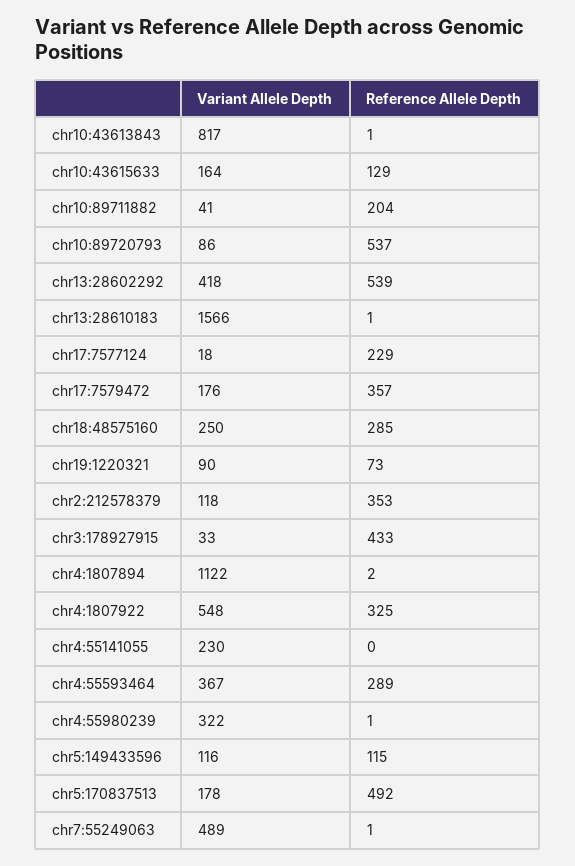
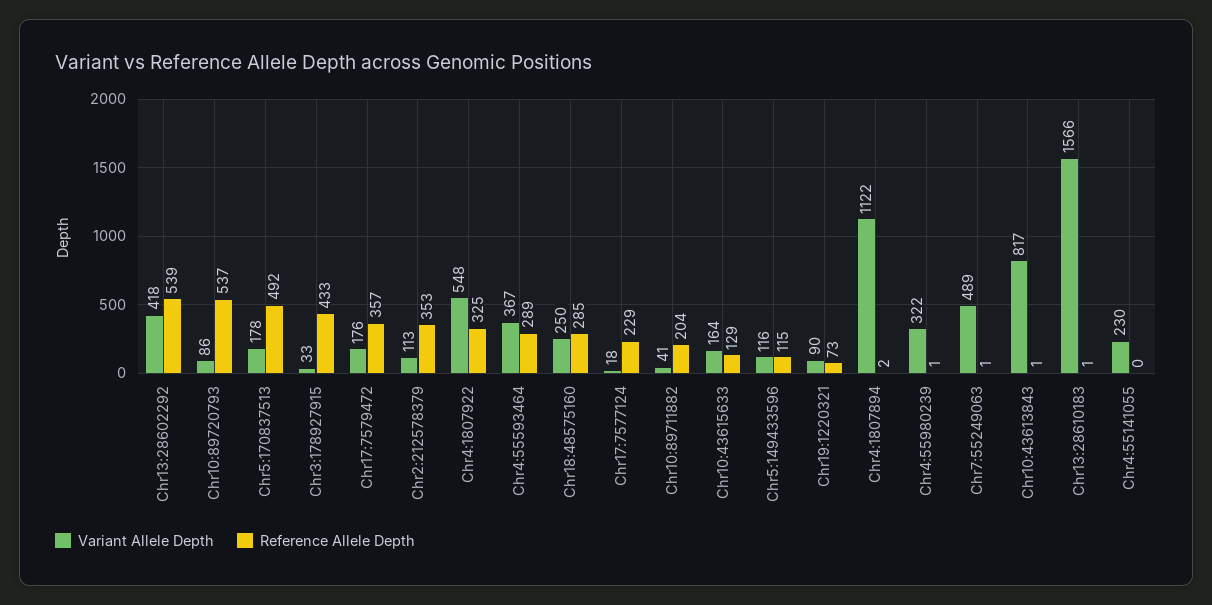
Variant Allele Depth, chr2:212578379: 118 -> 113

